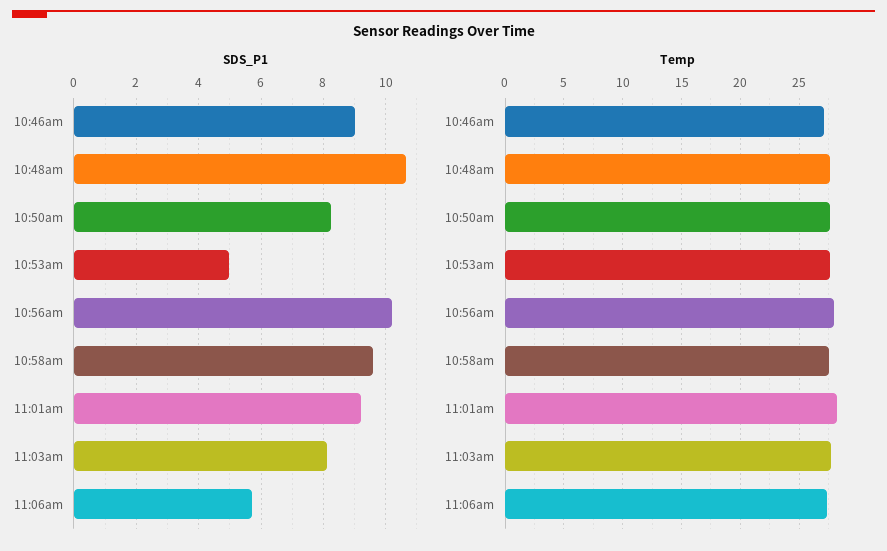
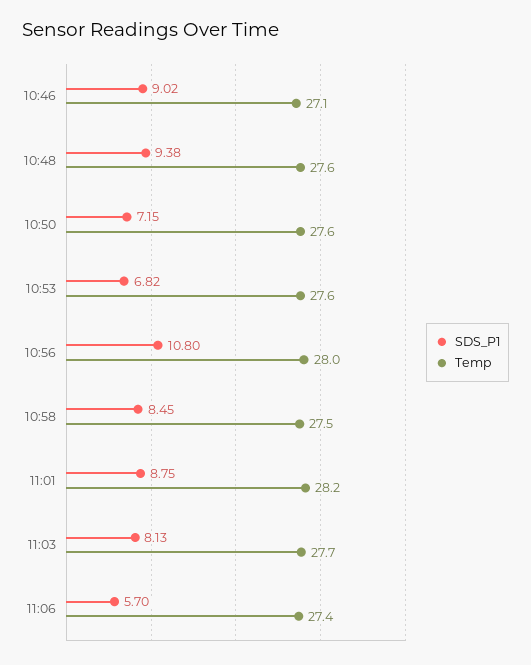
SDS_P1, 10:48am: 10.6 -> 9.38
SDS_P1, 10:50am: 8.2 -> 7.15
SDS_P1, 10:53am: 5 -> 6.82
SDS_P1, 10:56am: 10.2 -> 10.8
SDS_P1, 10:58am: 9.6 -> 8.45
SDS_P1, 11:01am: 9.2 -> 8.75

